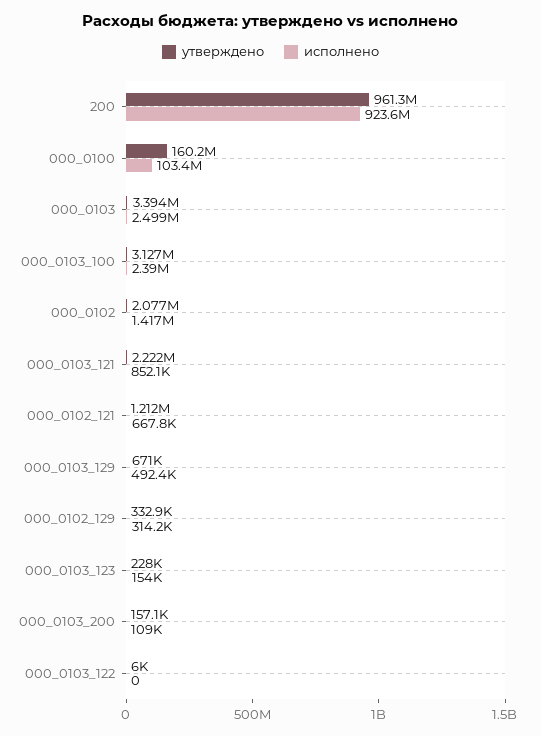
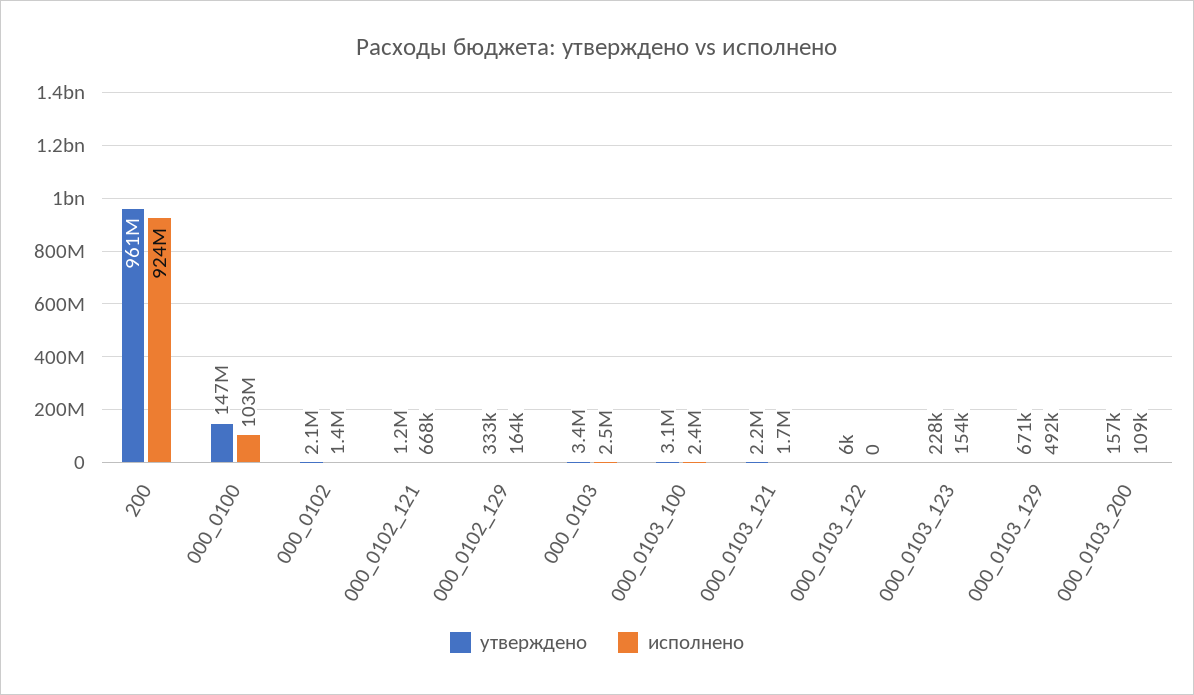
утверждено, 000_0100: 160200000 -> 147000000
исполнено, 000_0103_121: 852100 -> 1700000
исполнено, 000_0102_129: 314200 -> 164000

